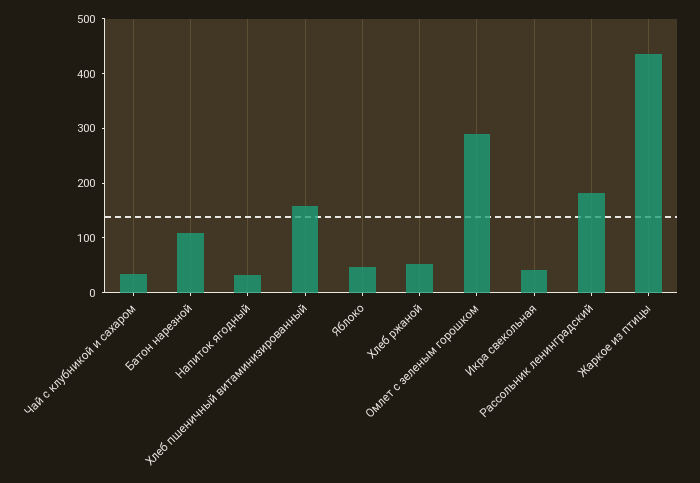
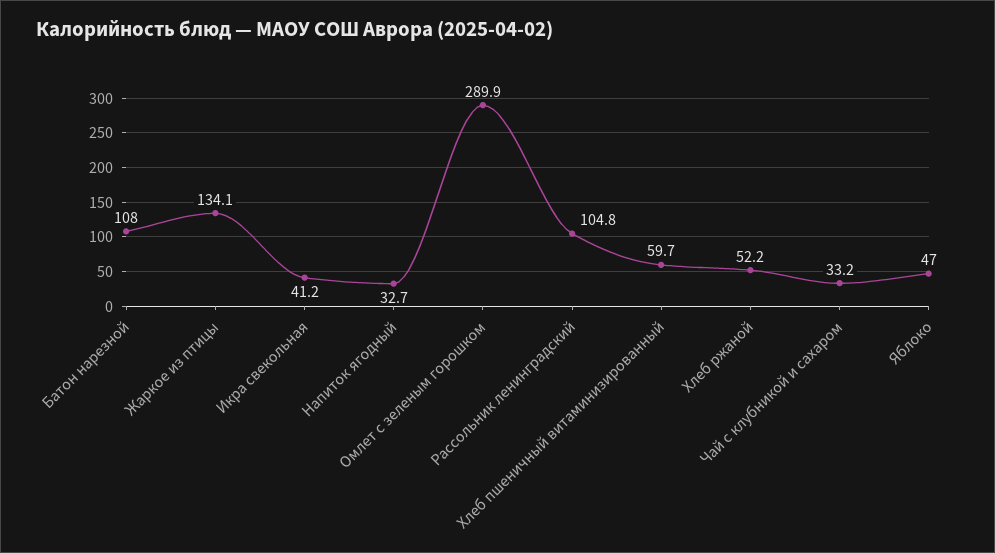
Хлеб пшеничный витаминизированный: 160 -> 59.7
Рассольник ленинградский: 180 -> 104.8
Жаркое из птицы: 440 -> 134.1

